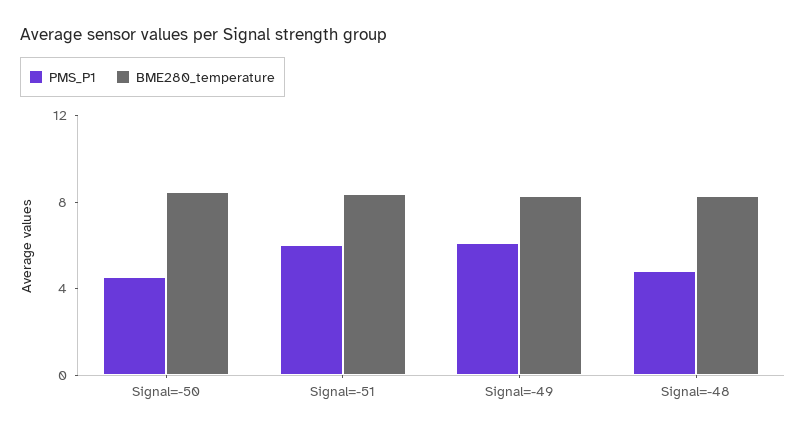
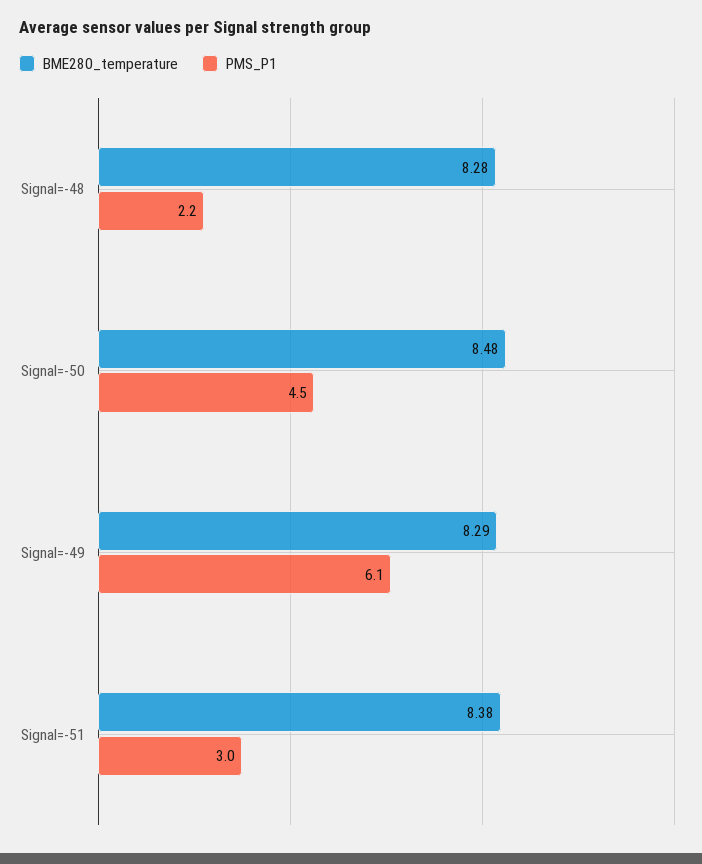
PMS_P1, Signal=-51: 6 -> 3
PMS_P1, Signal=-48: 5 -> 2.2

